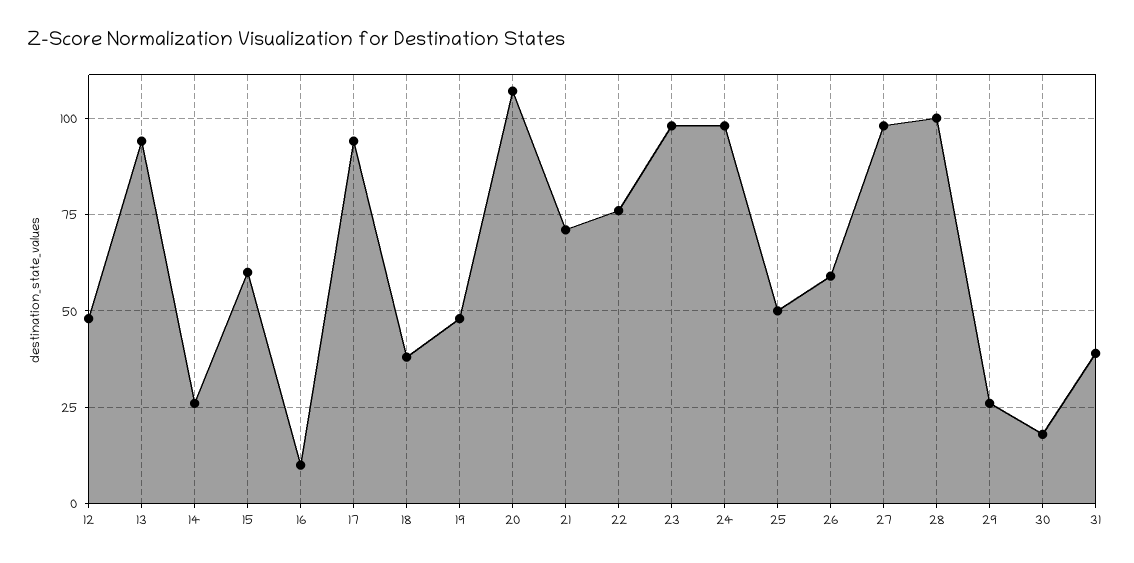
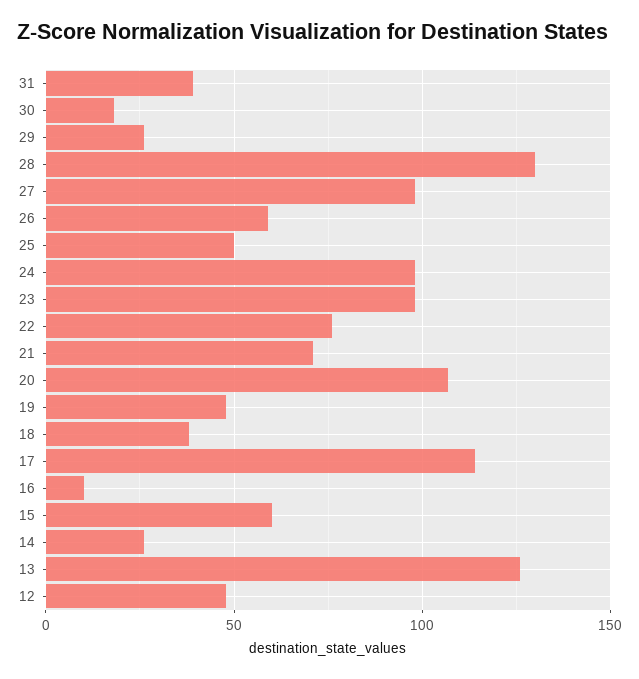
13: 95 -> 125
17: 95 -> 115
28: 100 -> 130

